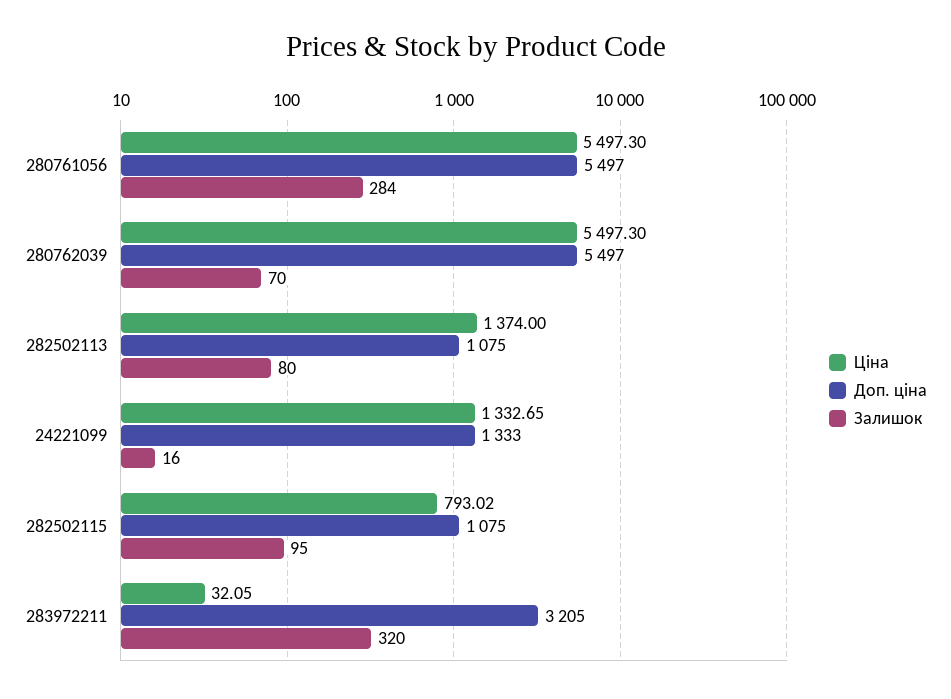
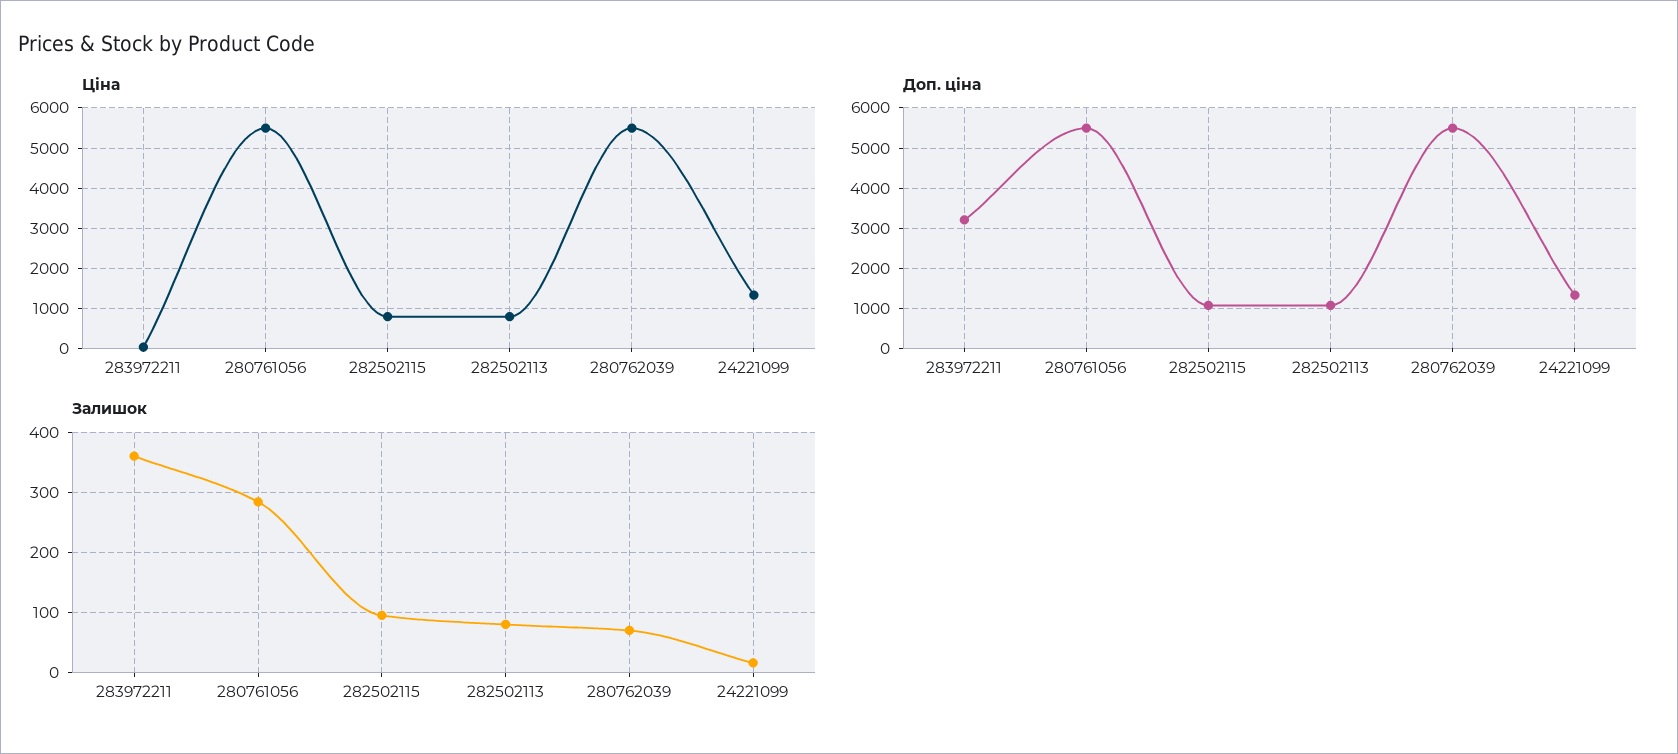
Ціна, 282502113: 1374 -> 800
Залишок, 283972211: 320 -> 360

